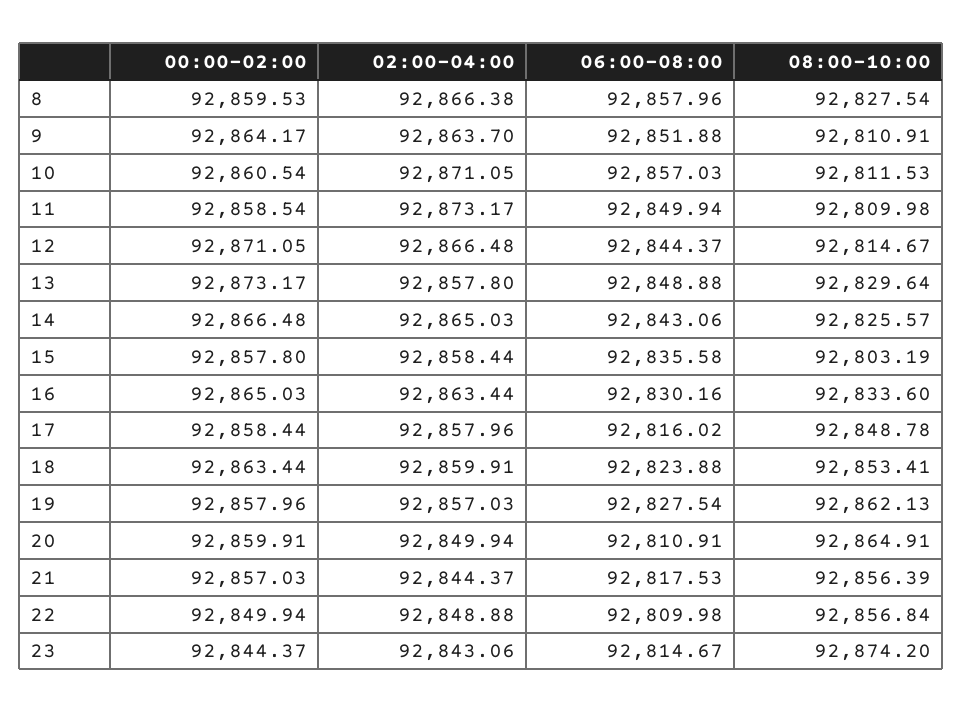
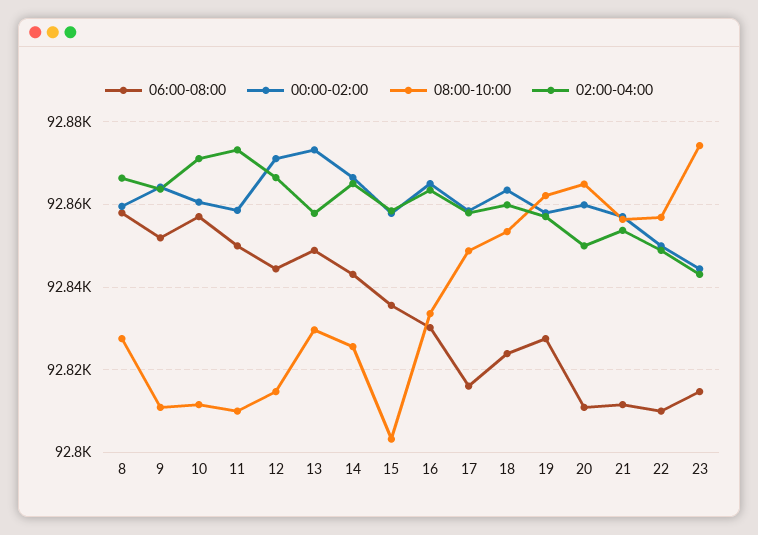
02:00-04:00, 21: 92844.37 -> 92854
06:00-08:00, 21: 92817.53 -> 92812

